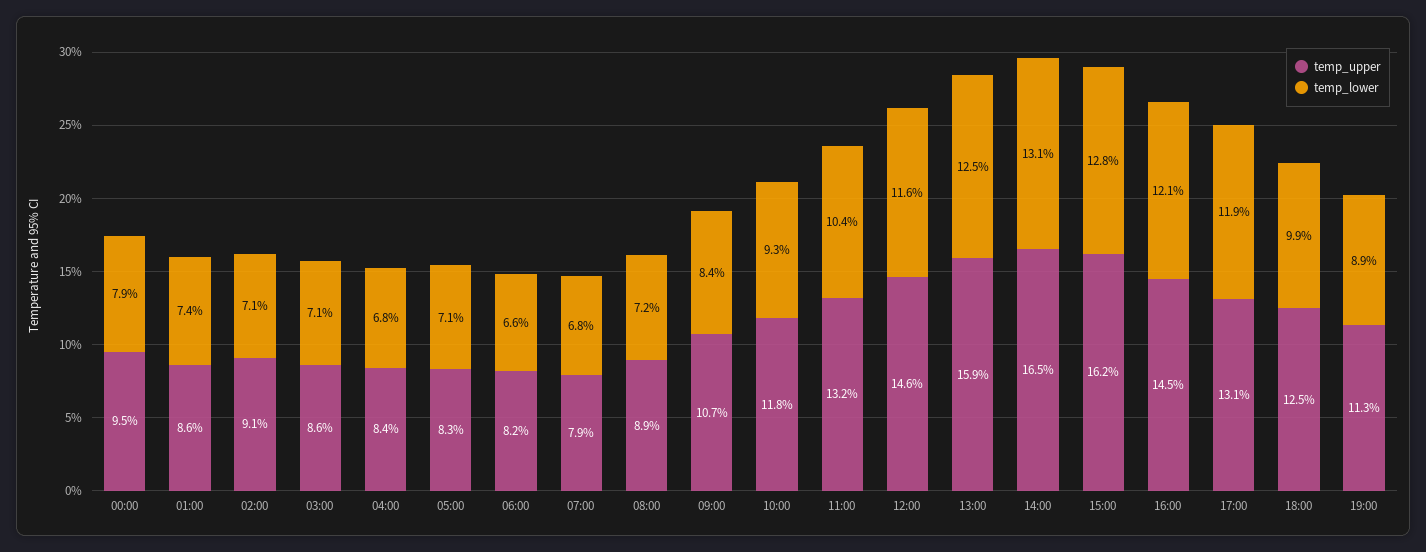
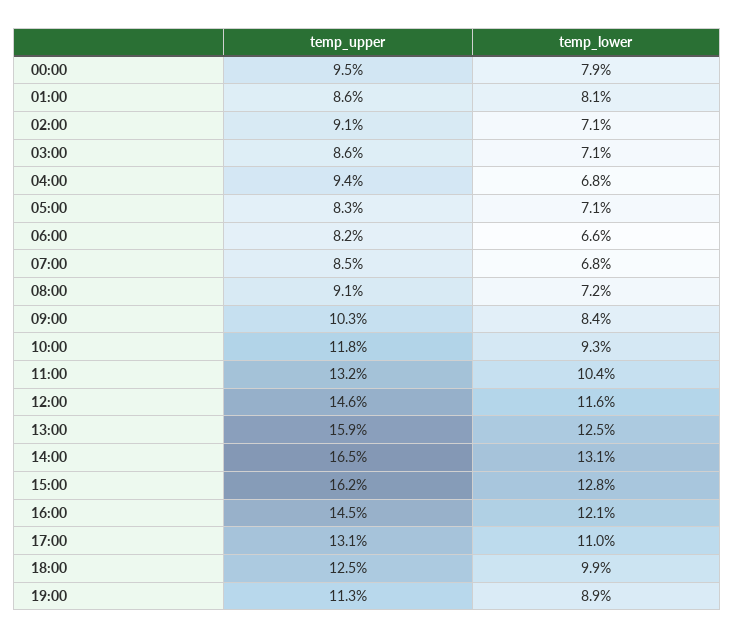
temp_lower, 01:00: 7.4 -> 8.1
temp_upper, 04:00: 8.4 -> 9.4
temp_upper, 07:00: 7.9 -> 8.5
temp_upper, 08:00: 8.9 -> 9.1
temp_upper, 09:00: 10.7 -> 10.3
temp_lower, 17:00: 11.9 -> 11

